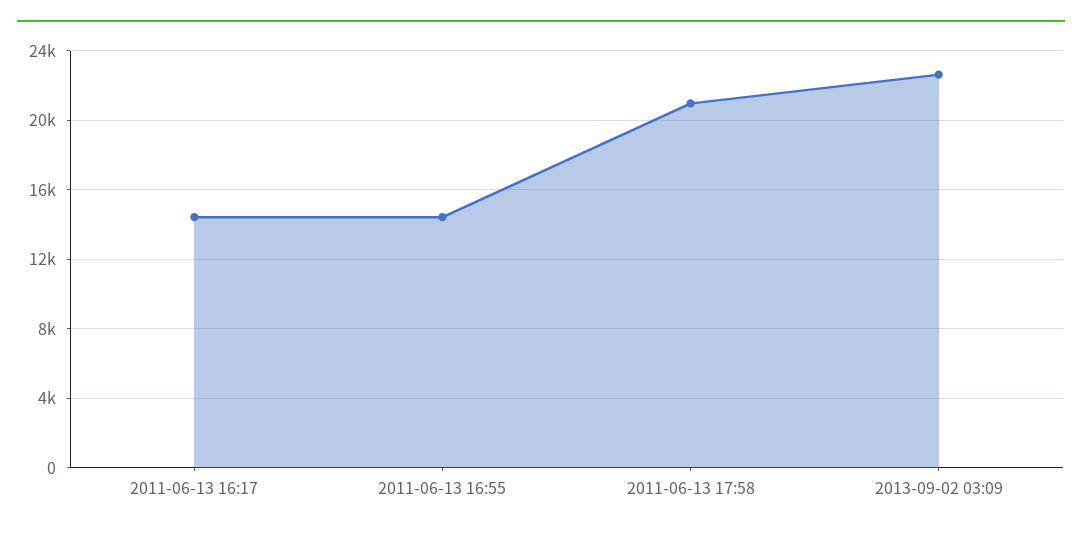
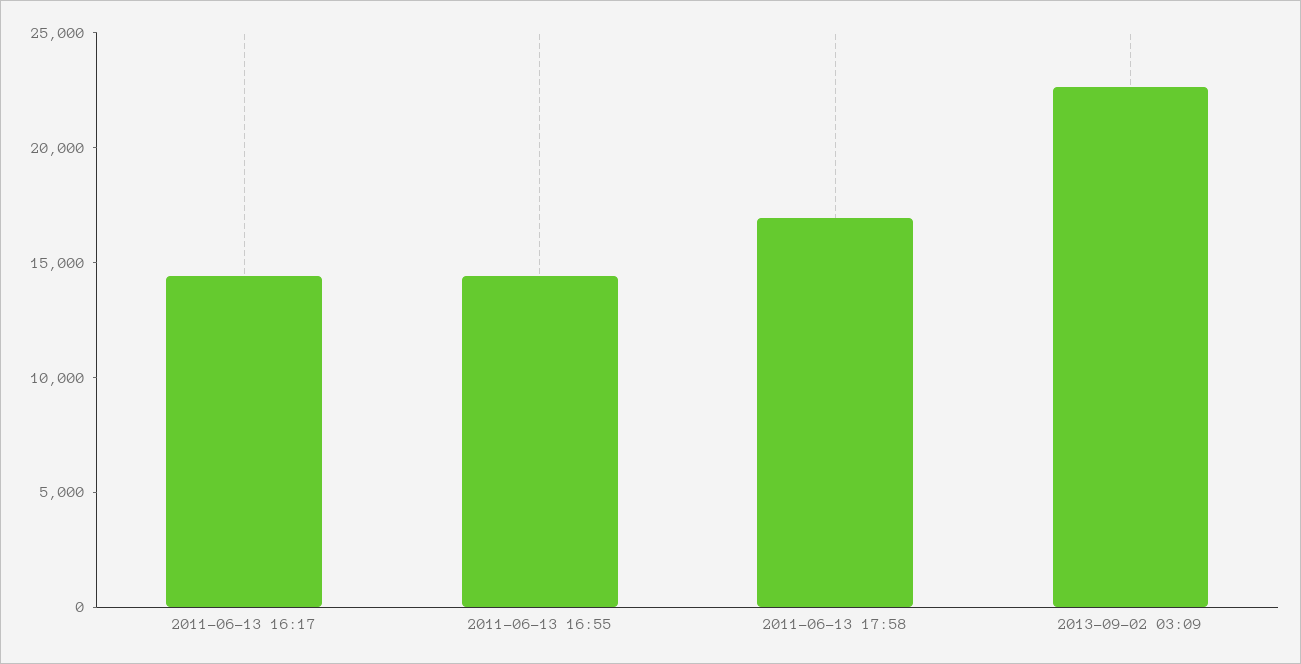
2011-06-13 17:58: 21000 -> 17000

